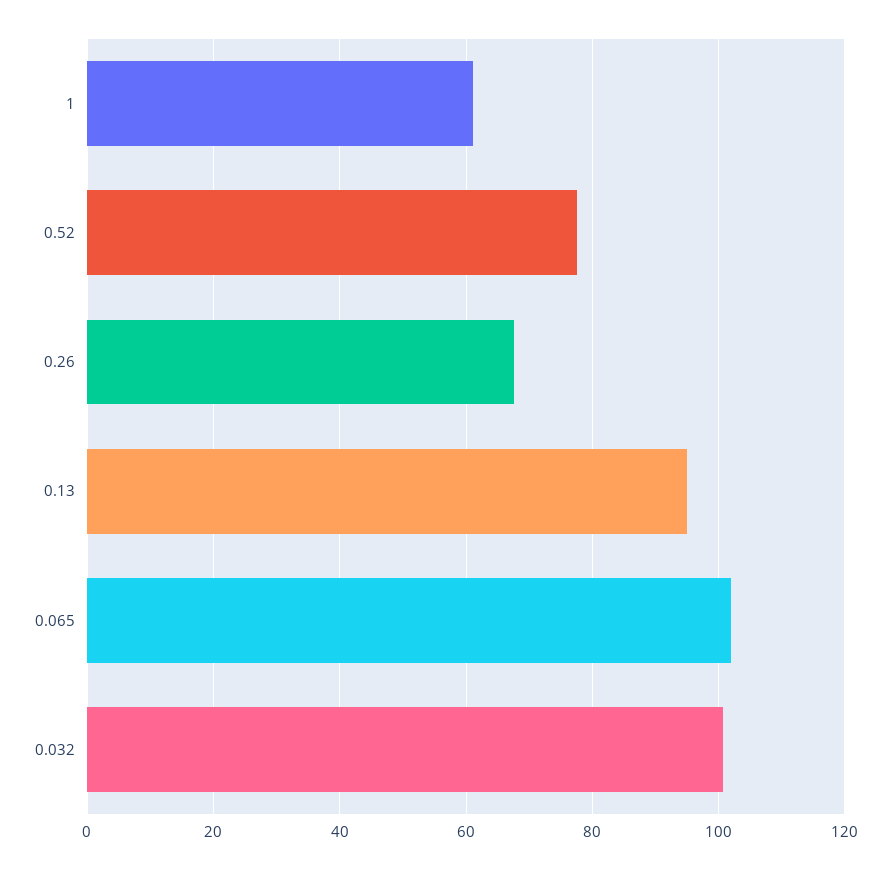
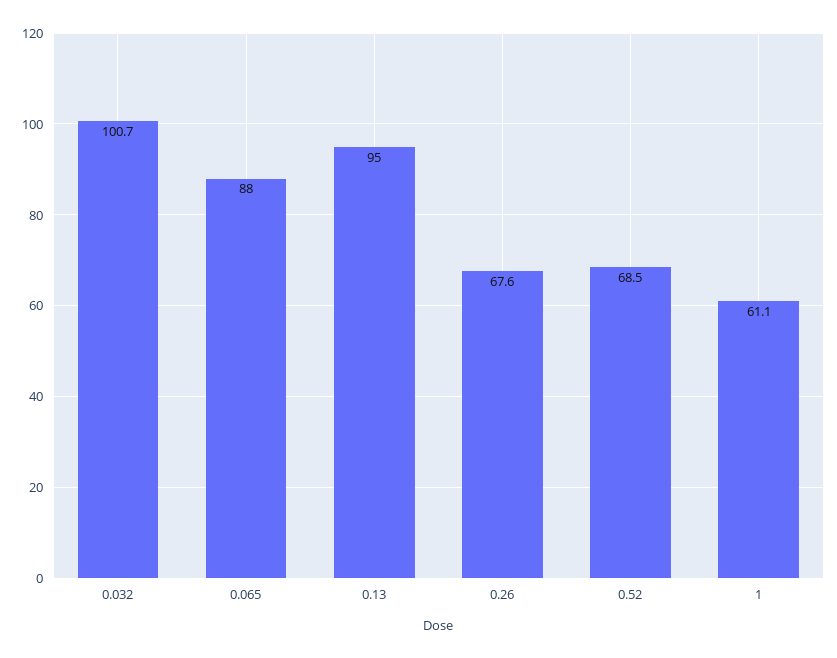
0.52: 78 -> 68.5
0.065: 102 -> 88

